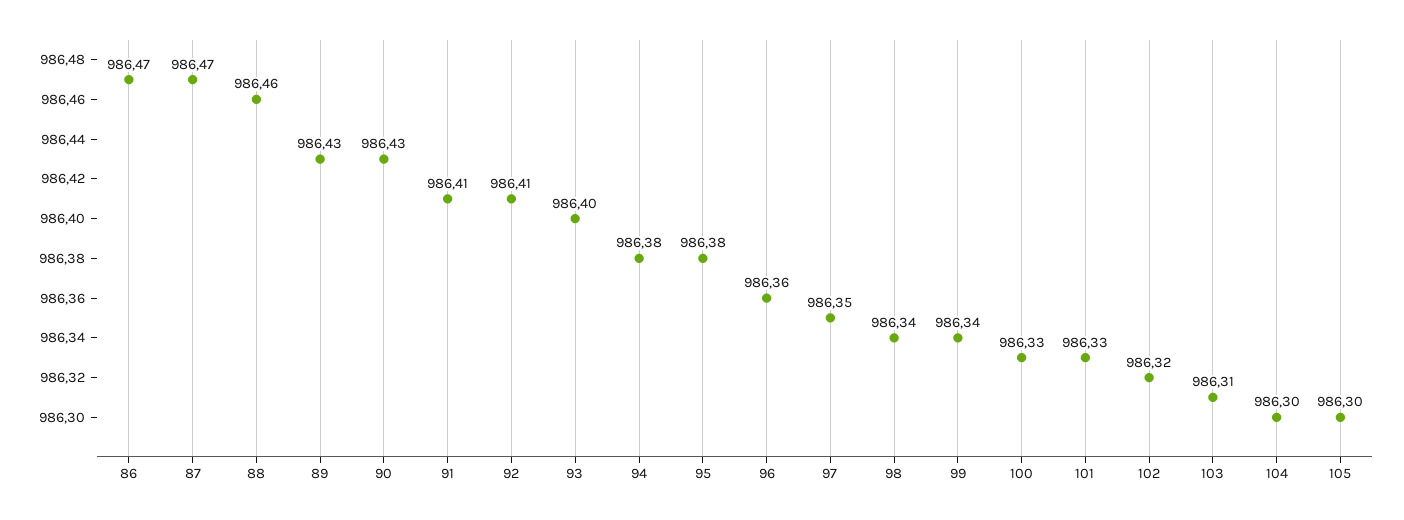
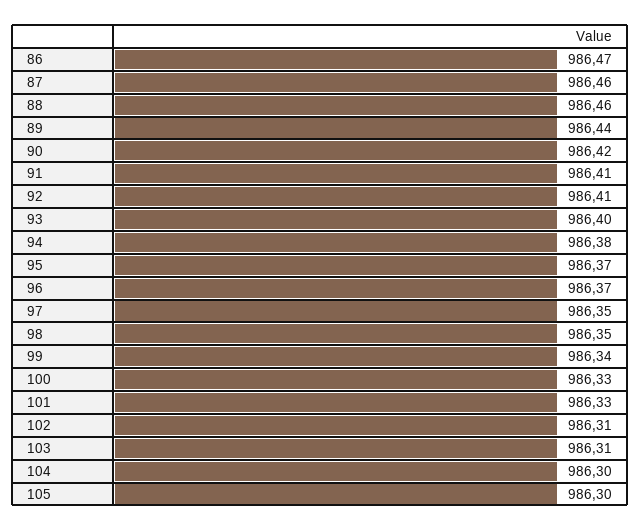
87: 986.47 -> 986.46
89: 986.43 -> 986.44
90: 986.43 -> 986.42
95: 986.38 -> 986.37
96: 986.36 -> 986.37
98: 986.34 -> 986.35
102: 986.32 -> 986.31

